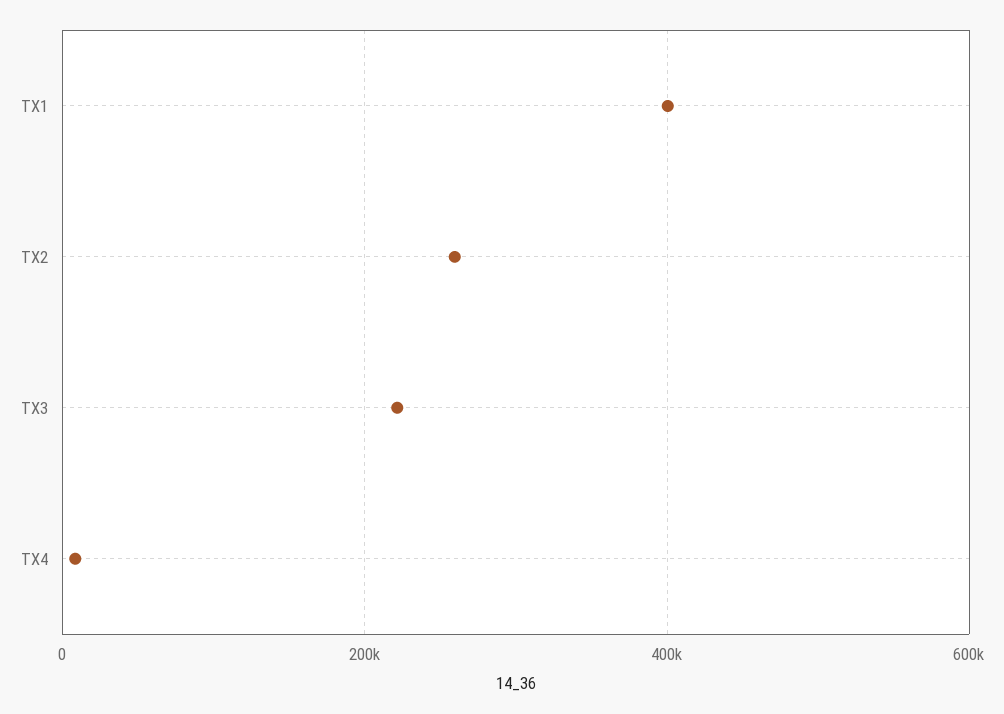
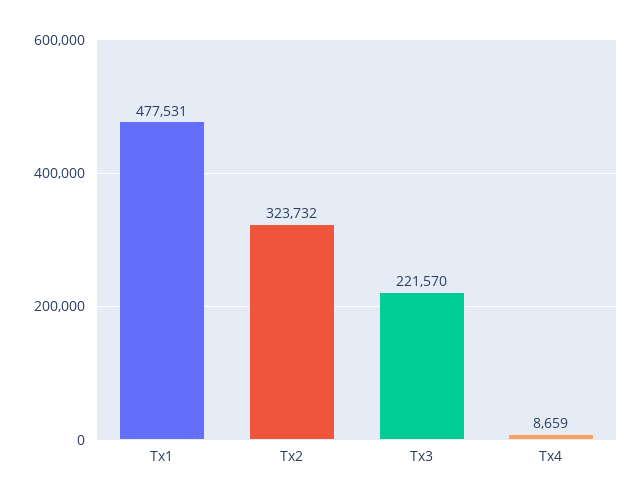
TX1: 400000 -> 477531
TX2: 260000 -> 323732

